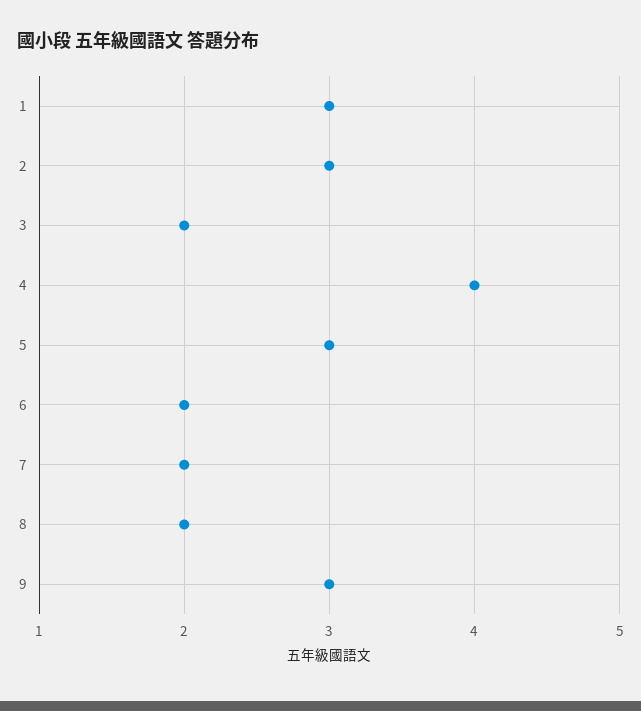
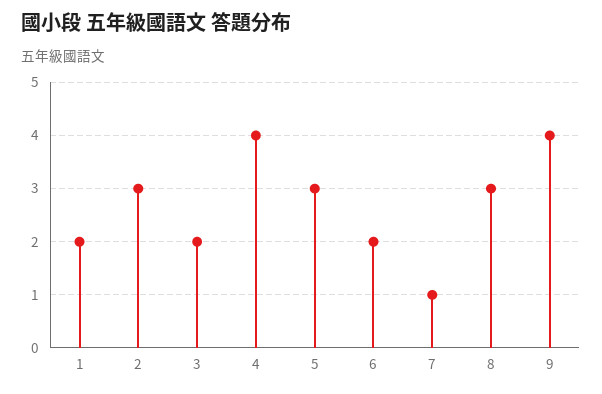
1: 3 -> 2
7: 2 -> 1
8: 2 -> 3
9: 3 -> 4

